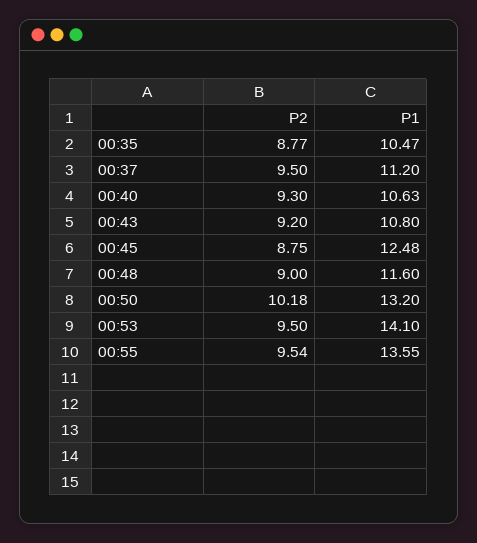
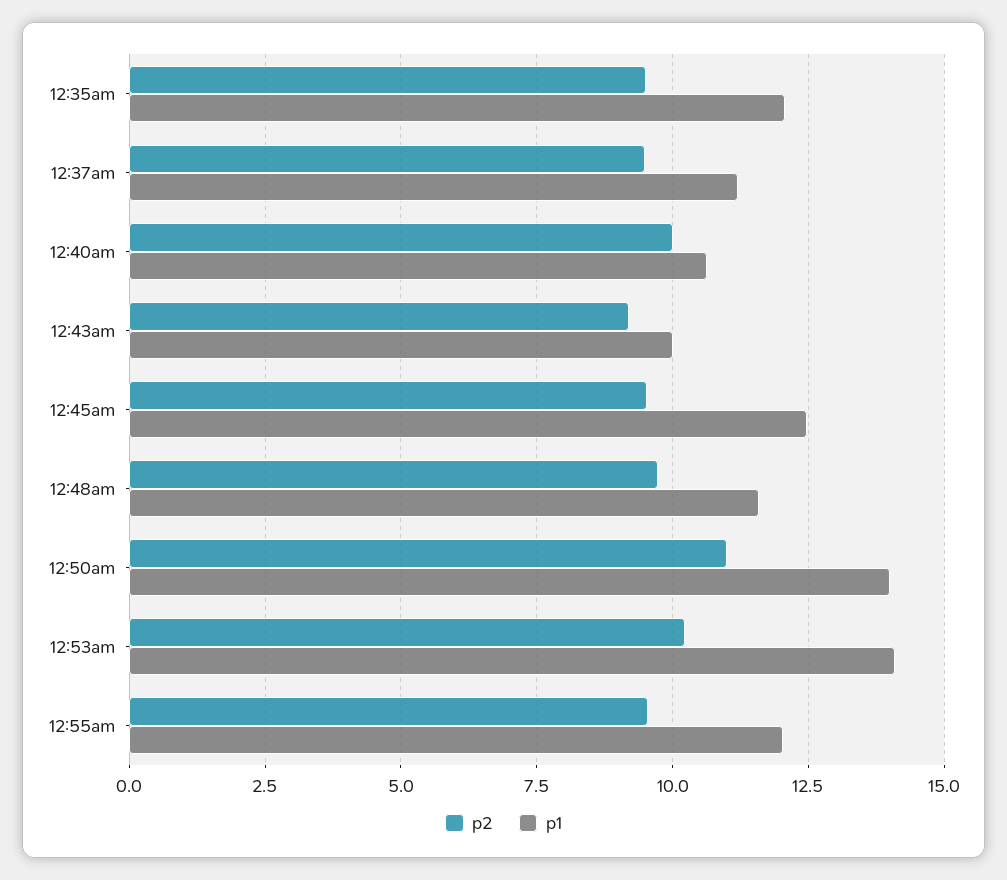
P2, 00:35: 8.77 -> 9.5
P1, 00:35: 10.47 -> 12
P2, 00:40: 9.3 -> 10
P1, 00:43: 10.8 -> 10
P2, 00:45: 8.75 -> 9.5
P2, 00:48: 9 -> 9.75
P2, 00:50: 10.18 -> 11
P1, 00:50: 13.2 -> 14
P2, 00:53: 9.5 -> 10.25
P1, 00:55: 13.55 -> 12

